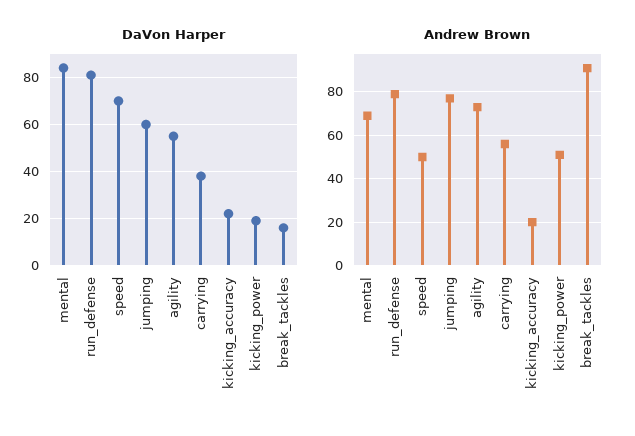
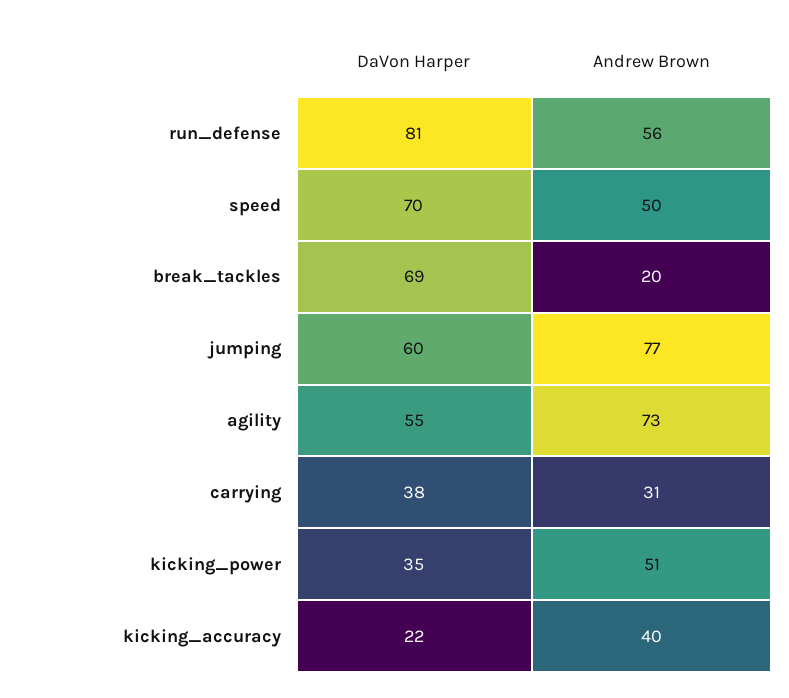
DaVon Harper, mental: 85 -> none
DaVon Harper, kicking_power: 20 -> 35
DaVon Harper, break_tackles: 15 -> 69
Andrew Brown, mental: 70 -> none
Andrew Brown, run_defense: 80 -> 56
Andrew Brown, carrying: 55 -> 31
Andrew Brown, kicking_accuracy: 20 -> 40
Andrew Brown, break_tackles: 90 -> 20

